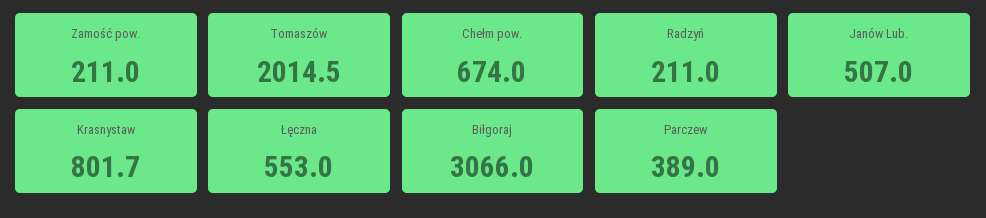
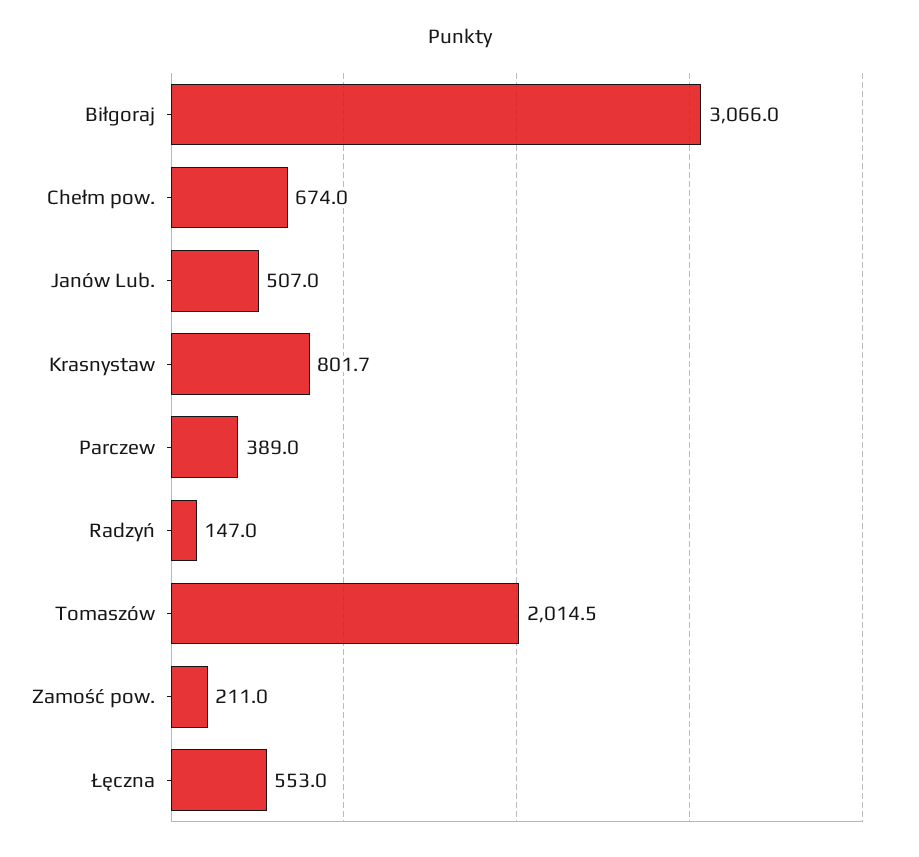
Radzyń: 211 -> 147

